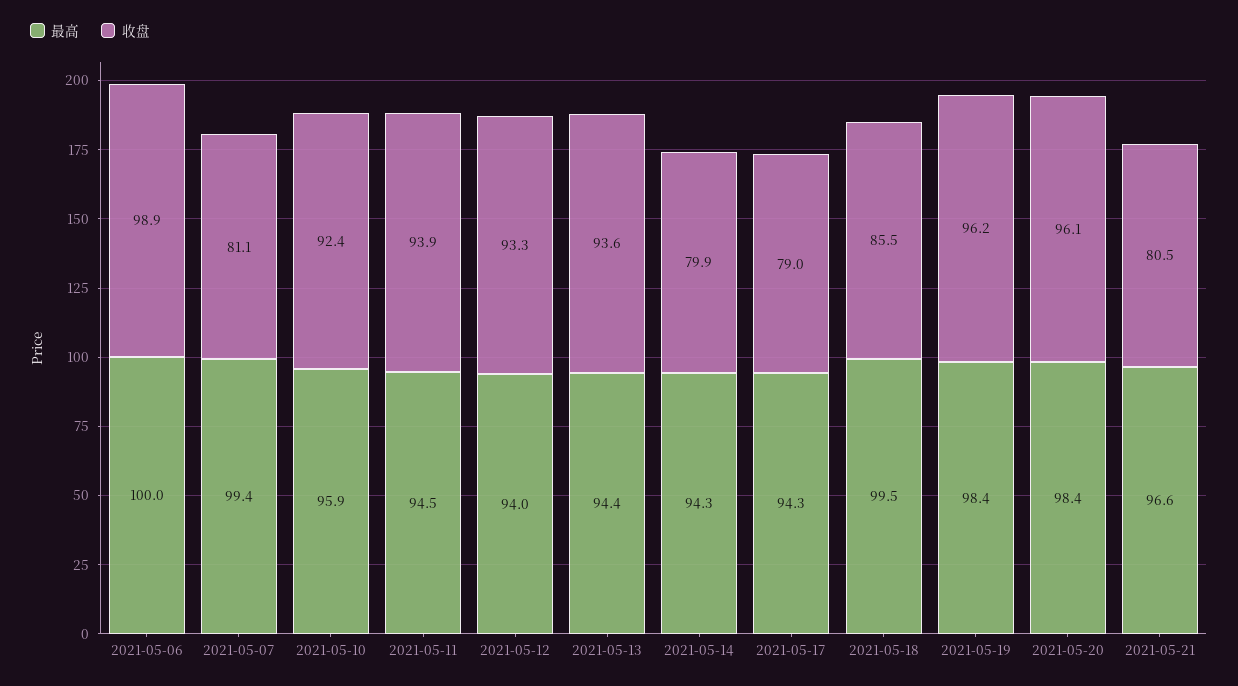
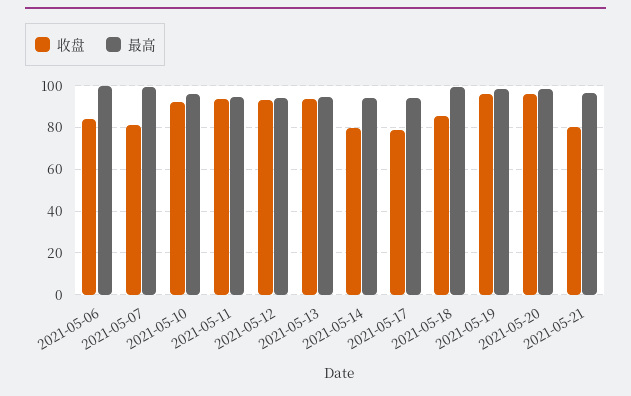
收盘, 2021-05-06: 98.9 -> 85

